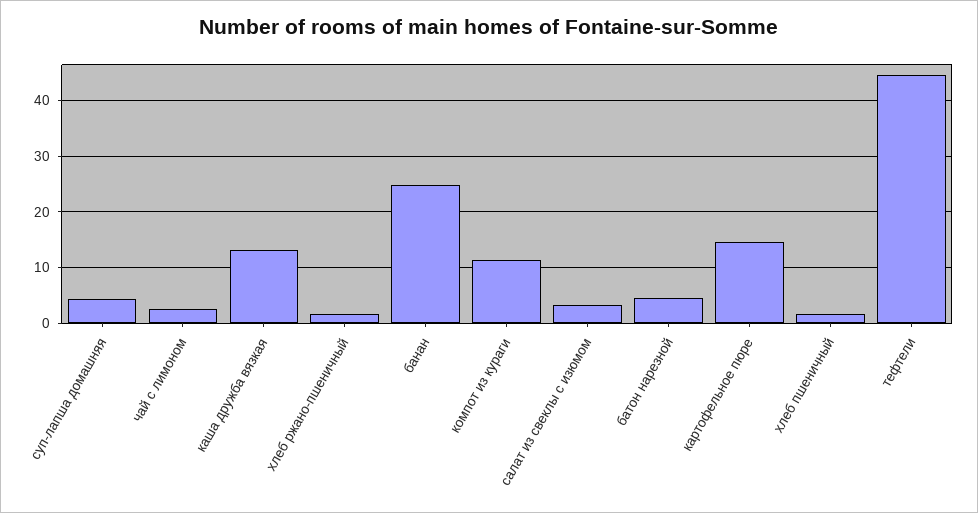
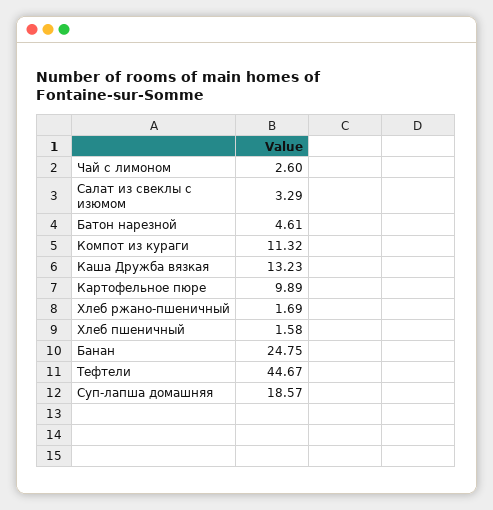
суп-лапша домашняя: 4 -> 18.57
картофельное пюре: 14 -> 9.89

